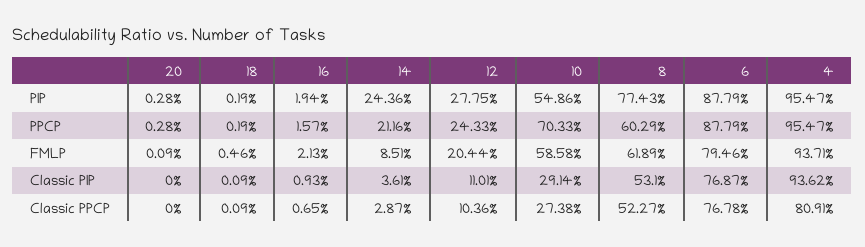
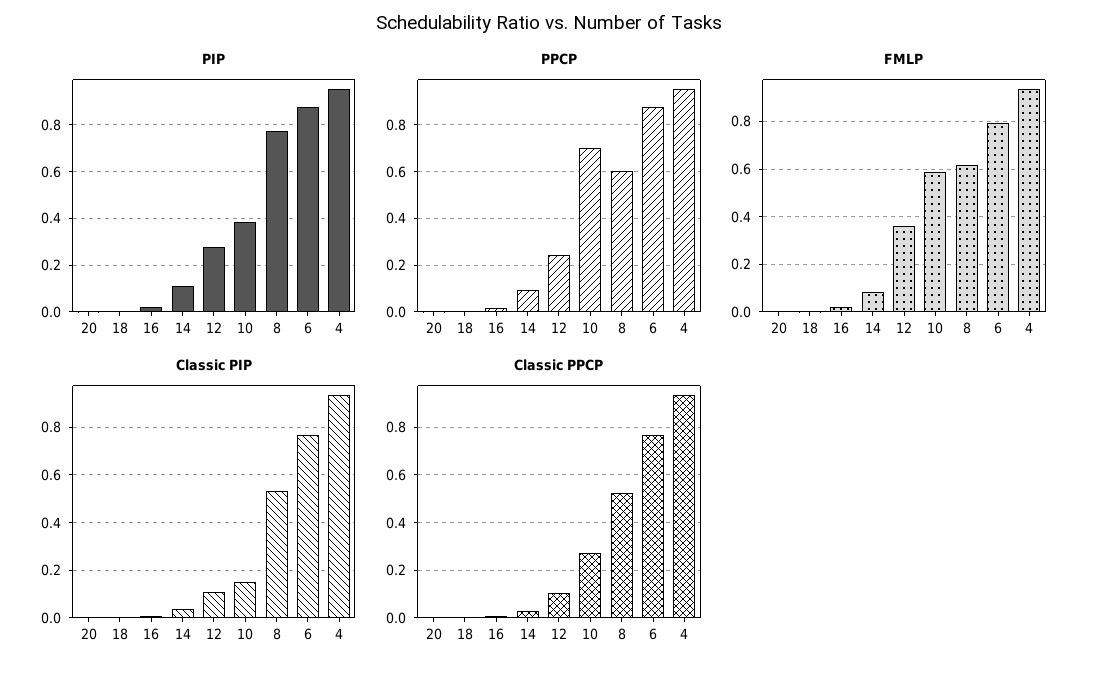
PIP, 14: 0.2436 -> 0.1
PIP, 10: 0.5486 -> 0.4
PPCP, 14: 0.2116 -> 0.1
FMLP, 12: 0.2044 -> 0.35
Classic PIP, 10: 0.2914 -> 0.15
Classic PPCP, 4: 0.8091 -> 0.95

